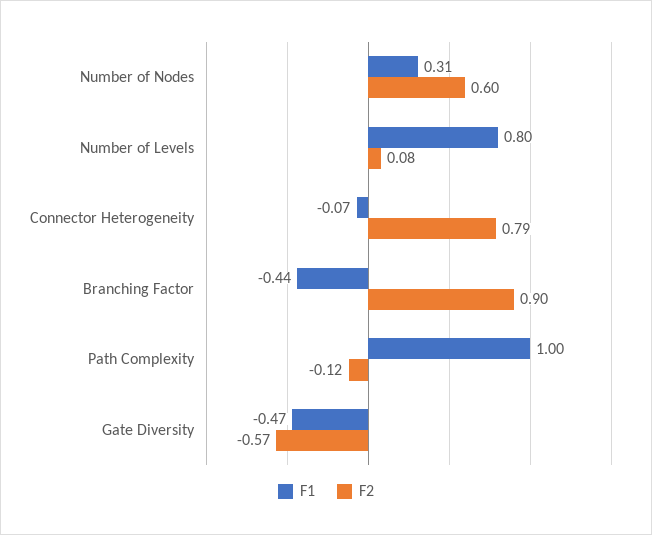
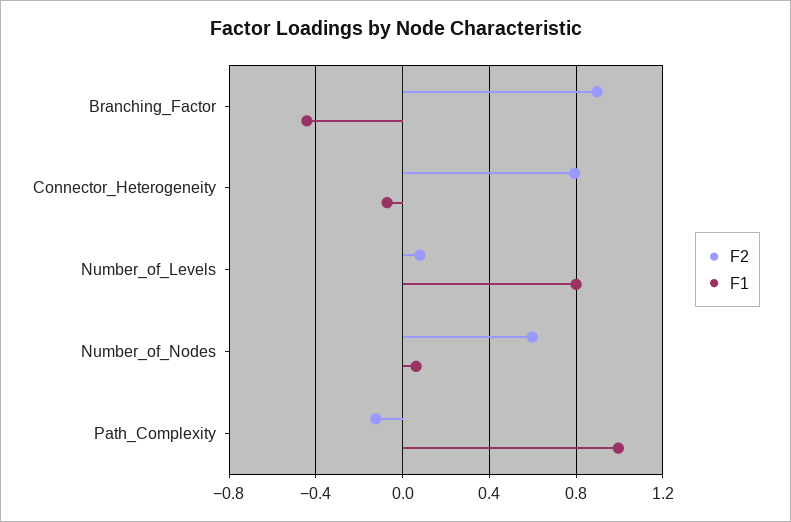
F1, Number of Nodes: 0.31 -> 0.05
F1, Gate Diversity: -0.47 -> none
F2, Gate Diversity: -0.57 -> none

